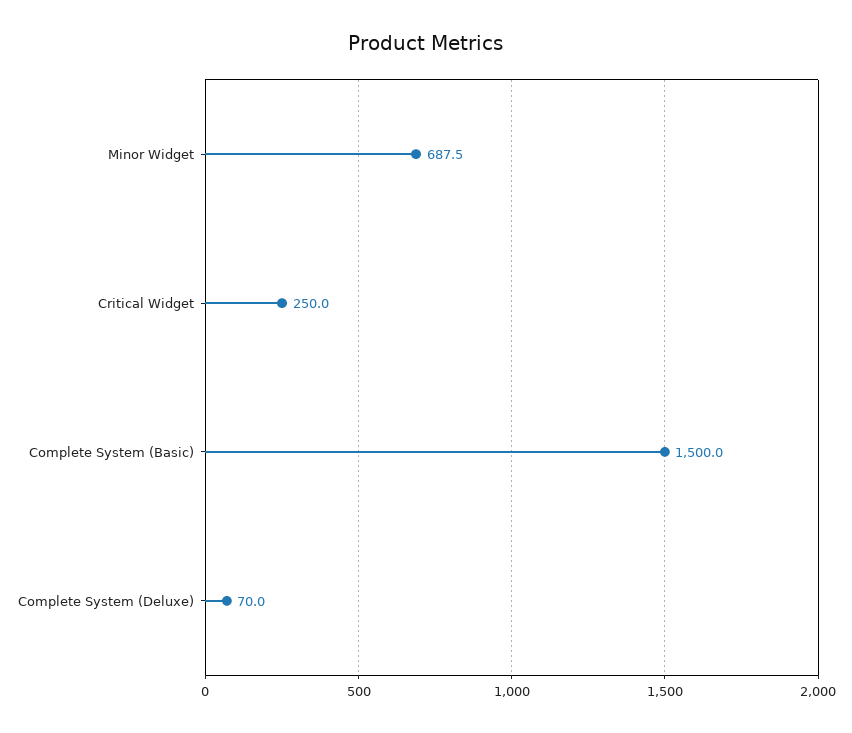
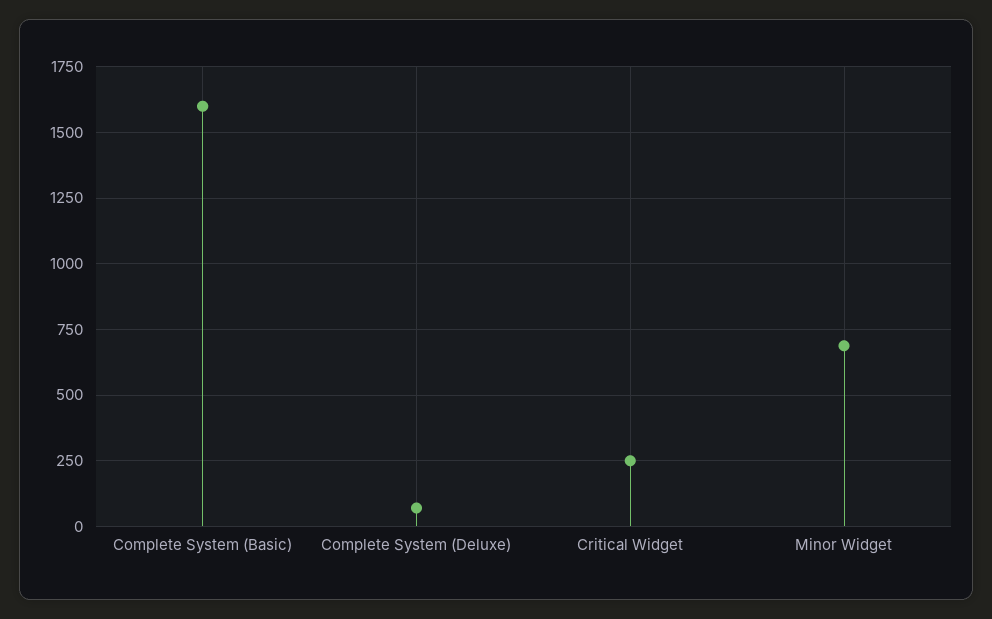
Complete System (Basic): 1500 -> 1600

